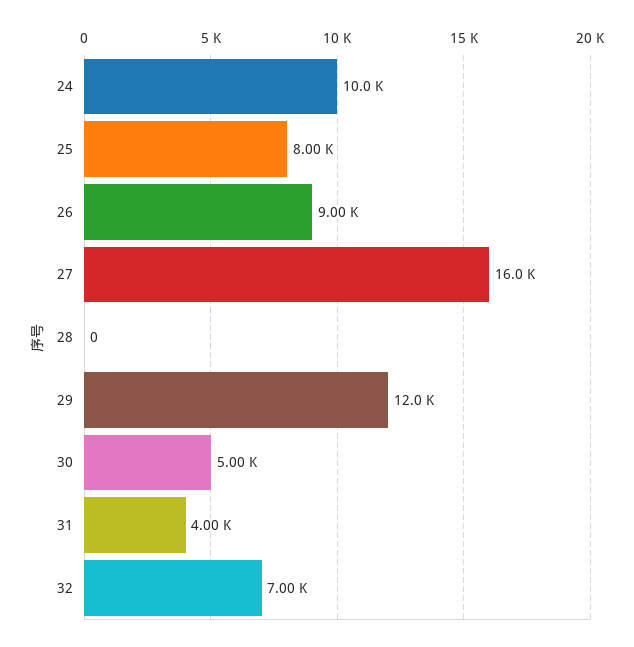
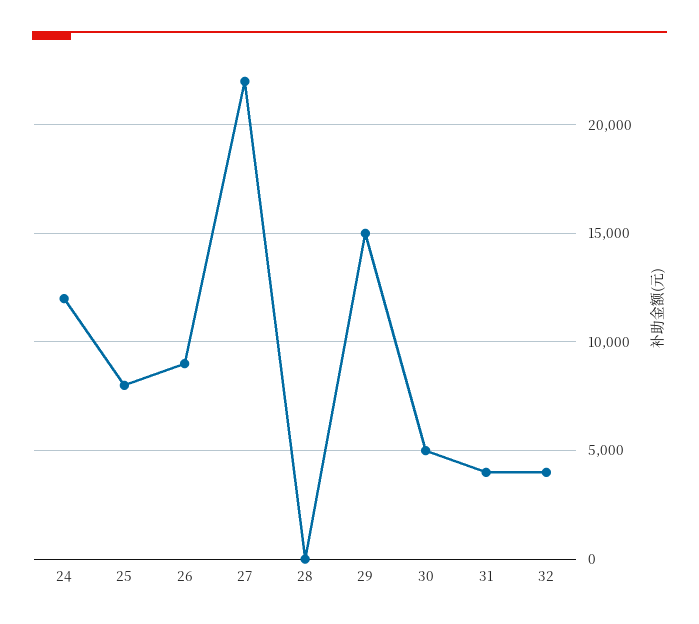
24: 10000 -> 12000
27: 16000 -> 22000
29: 12000 -> 15000
32: 7000 -> 4000

